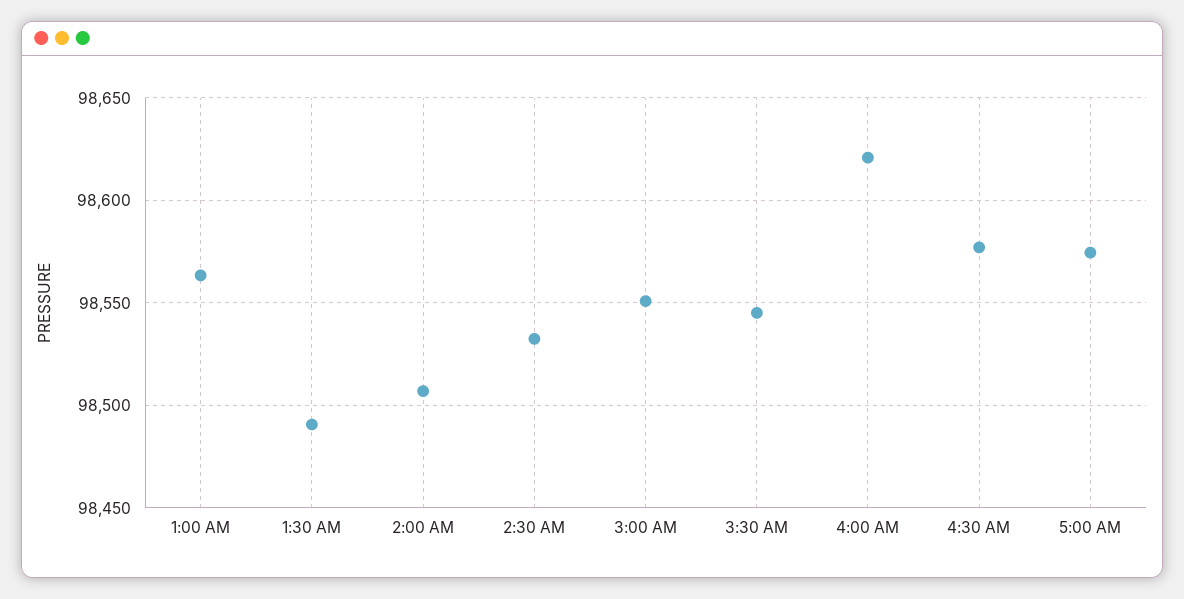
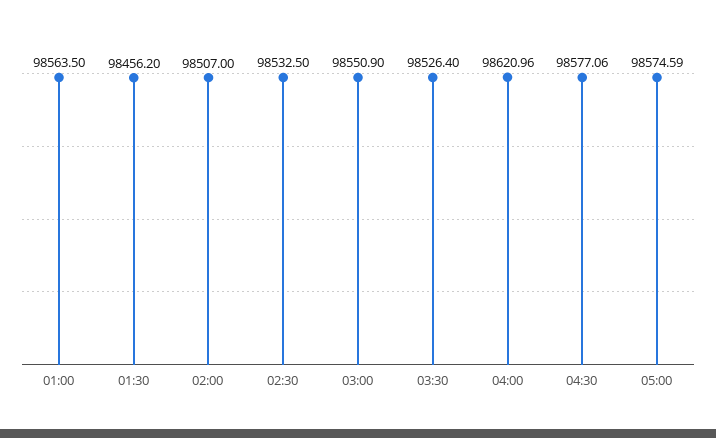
1:30 AM: 98490 -> 98456.2
3:30 AM: 98545 -> 98526.4

